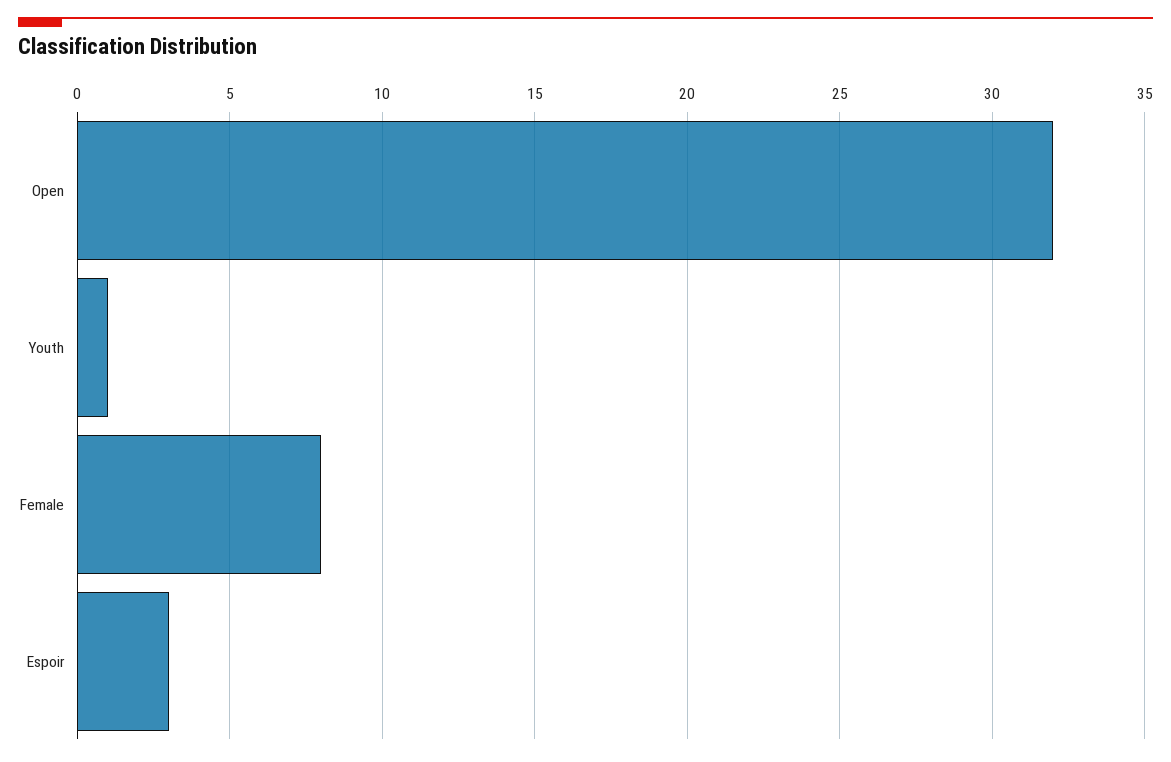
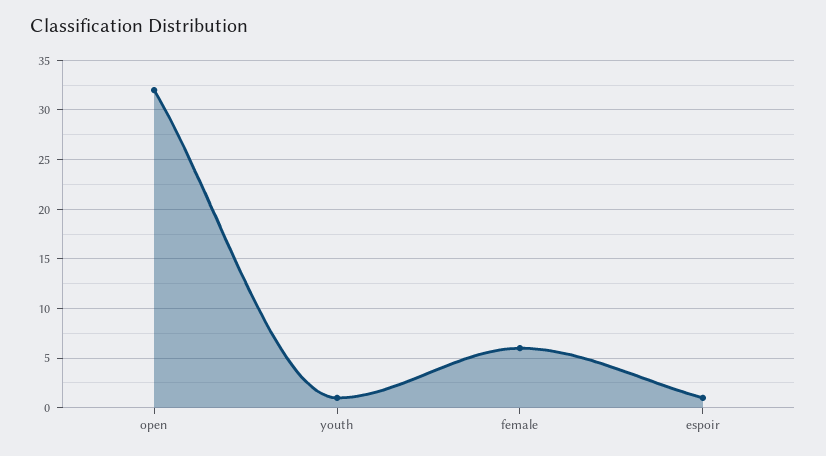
Female: 8 -> 6
Espoir: 3 -> 1

